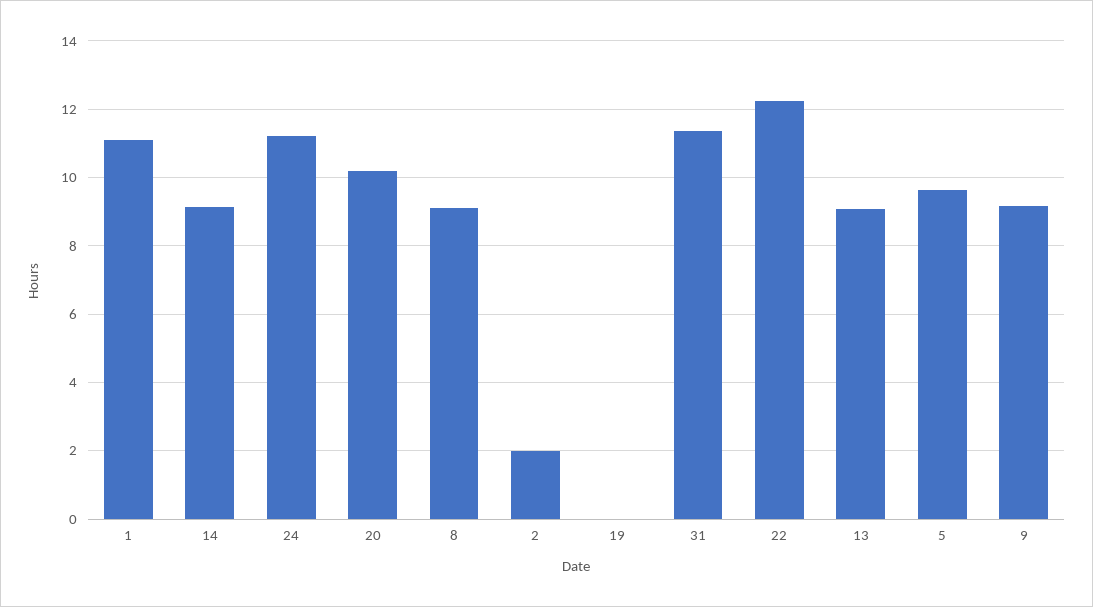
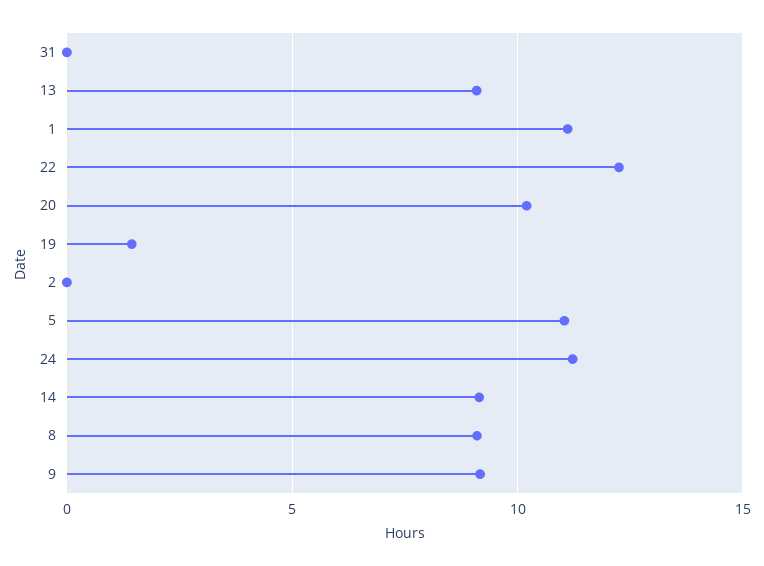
2: 2 -> 0
19: 0 -> 1.5
31: 11.4 -> 0
5: 9.6 -> 11

